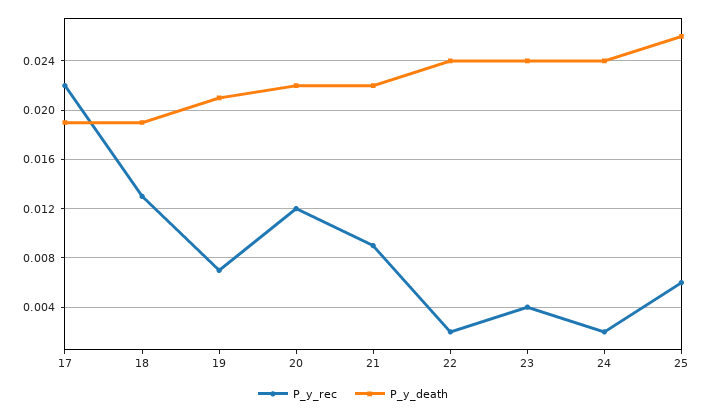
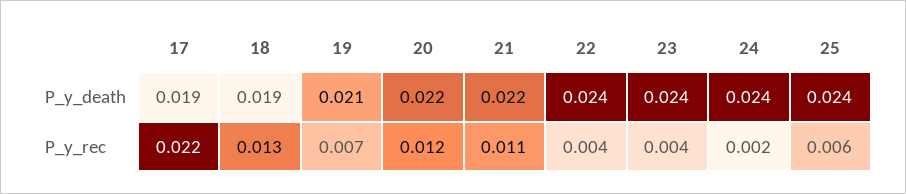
P_y_rec, 21: 0.009 -> 0.011
P_y_rec, 22: 0.002 -> 0.004
P_y_death, 25: 0.026 -> 0.024

